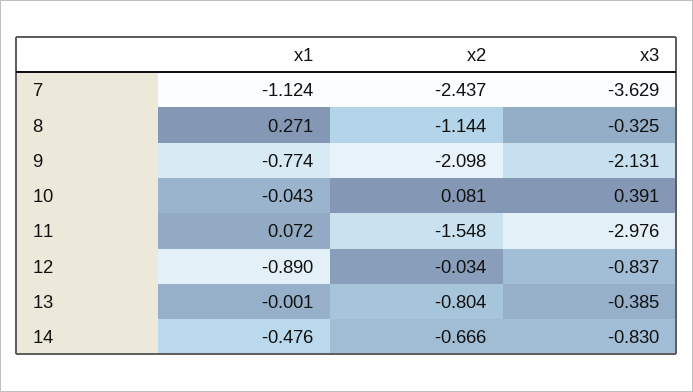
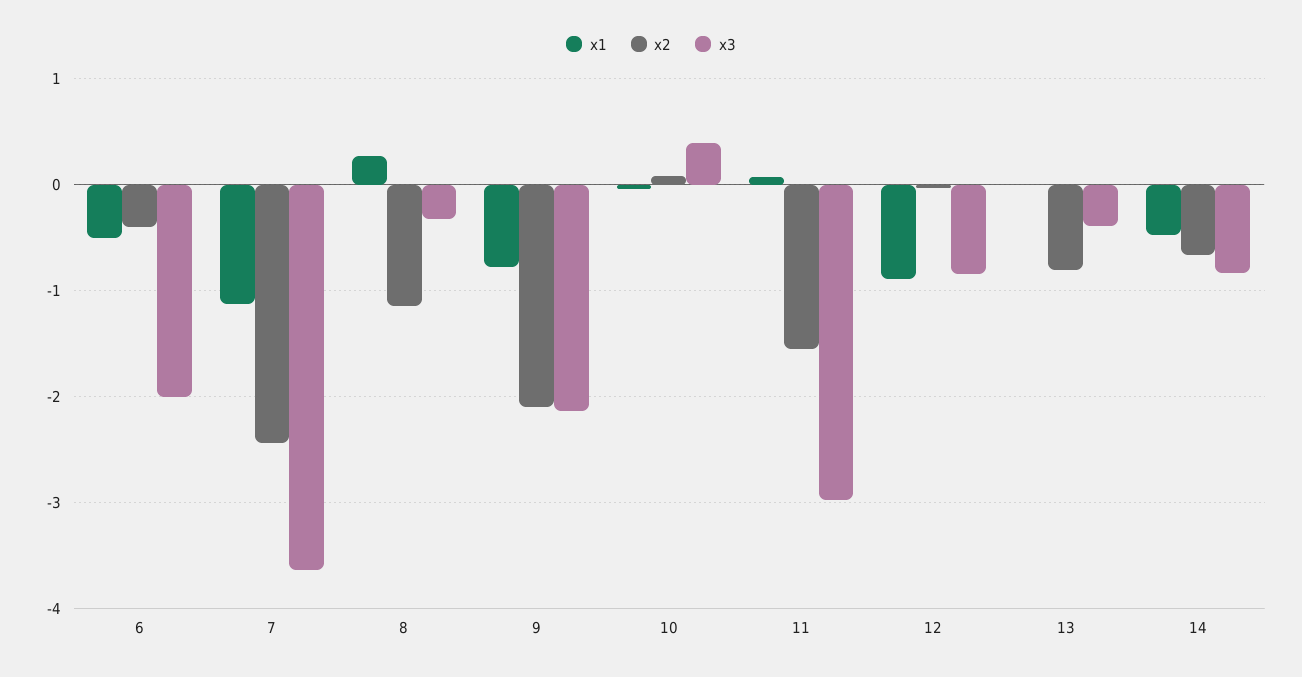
x1, 6: none -> -0.5
x2, 6: none -> -0.4
x3, 6: none -> -2

